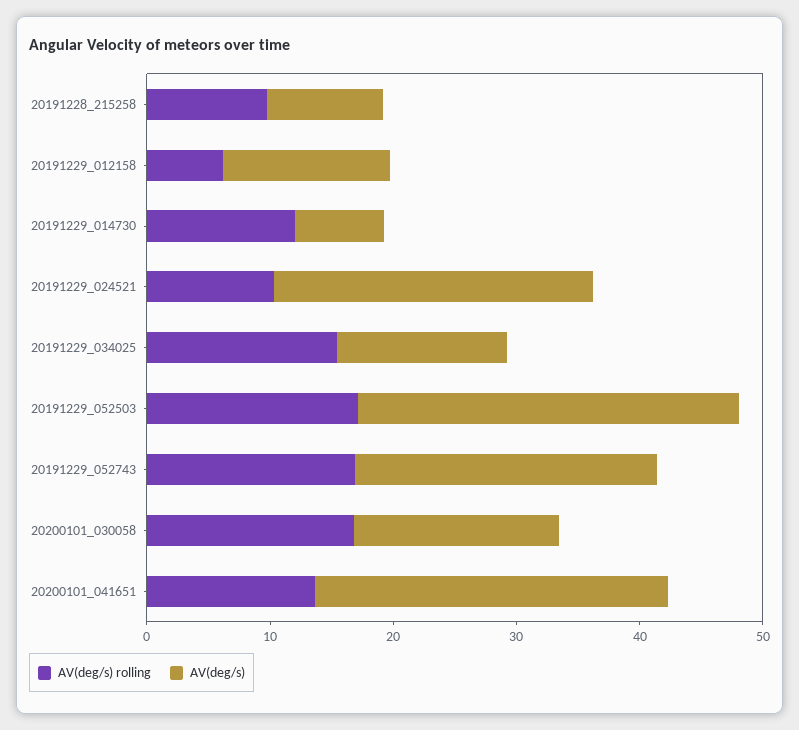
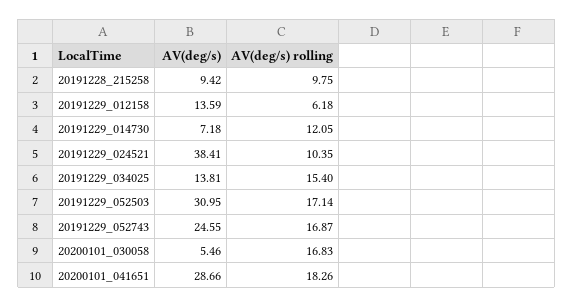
AV(deg/s), 20191229_024521: 26 -> 38.41
AV(deg/s), 20200101_030058: 16 -> 5.46
AV(deg/s) rolling, 20200101_041651: 14 -> 18.26

